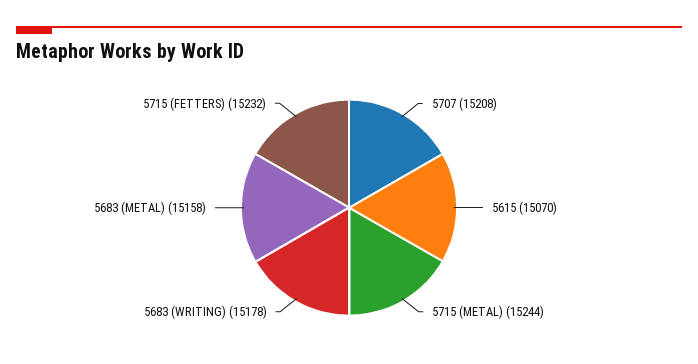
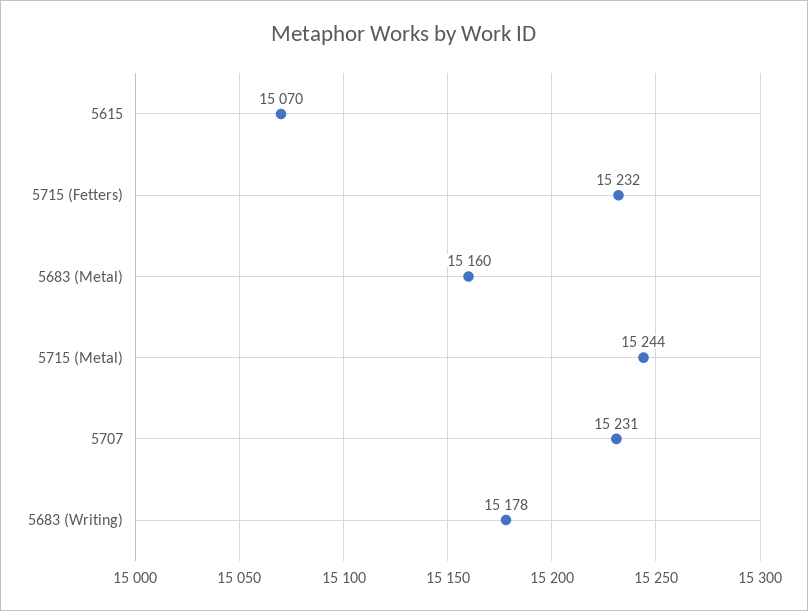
5707: 15208 -> 15231
5683 (METAL): 15158 -> 15160

